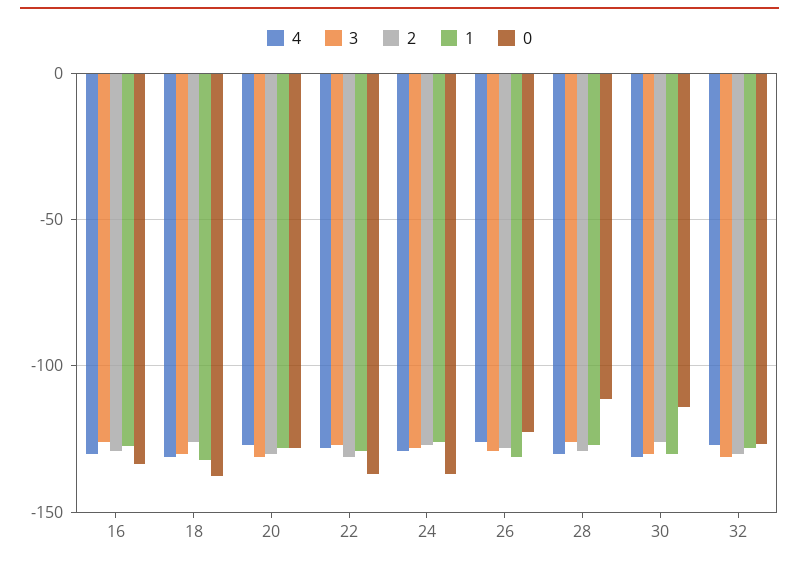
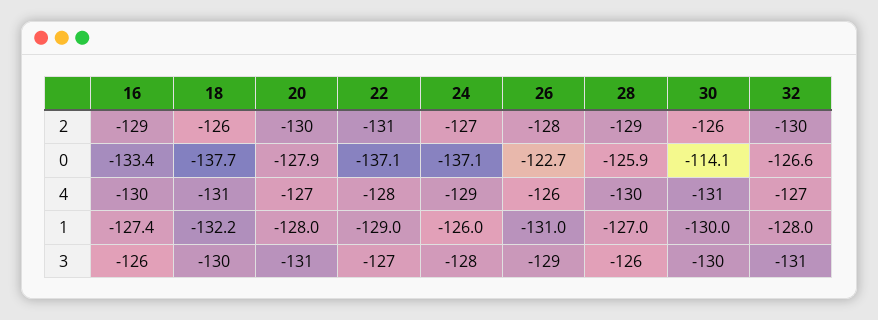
0, 28: -110 -> -125.9

